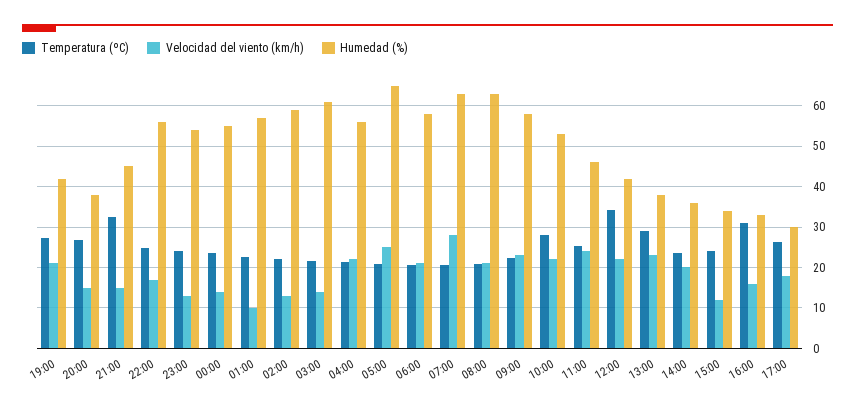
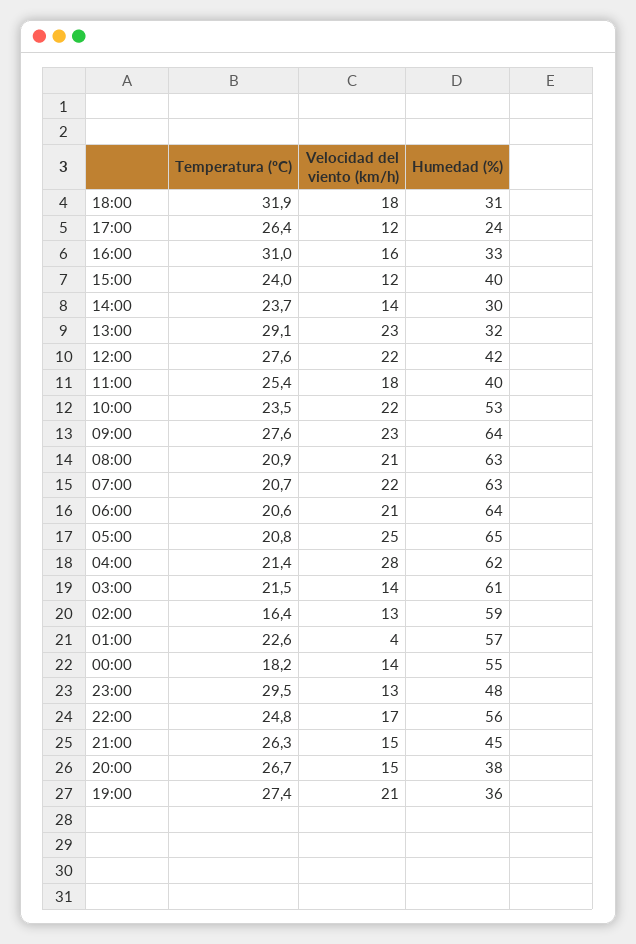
Humedad (%), 19:00: 42 -> 36
Temperatura (ºC), 21:00: 32 -> 26.3
Temperatura (ºC), 23:00: 24 -> 29.5
Humedad (%), 23:00: 54 -> 48
Temperatura (ºC), 00:00: 24 -> 18.2
Velocidad del viento (km/h), 01:00: 10 -> 4
Temperatura (ºC), 02:00: 22 -> 16.4
Velocidad del viento (km/h), 04:00: 22 -> 28
Humedad (%), 04:00: 56 -> 62
Humedad (%), 06:00: 58 -> 64
Velocidad del viento (km/h), 07:00: 28 -> 22
Temperatura (ºC), 09:00: 22 -> 27.6
Humedad (%), 09:00: 58 -> 64
Temperatura (ºC), 10:00: 28 -> 23.5
Velocidad del viento (km/h), 11:00: 24 -> 18
Humedad (%), 11:00: 46 -> 40
Temperatura (ºC), 12:00: 34 -> 27.6
Humedad (%), 13:00: 38 -> 32
Velocidad del viento (km/h), 14:00: 20 -> 14
Humedad (%), 14:00: 36 -> 30
Humedad (%), 15:00: 34 -> 40
Velocidad del viento (km/h), 17:00: 18 -> 12
Humedad (%), 17:00: 30 -> 24
Temperatura (ºC), 18:00: none -> 31.9
Velocidad del viento (km/h), 18:00: none -> 18
Humedad (%), 18:00: none -> 31

